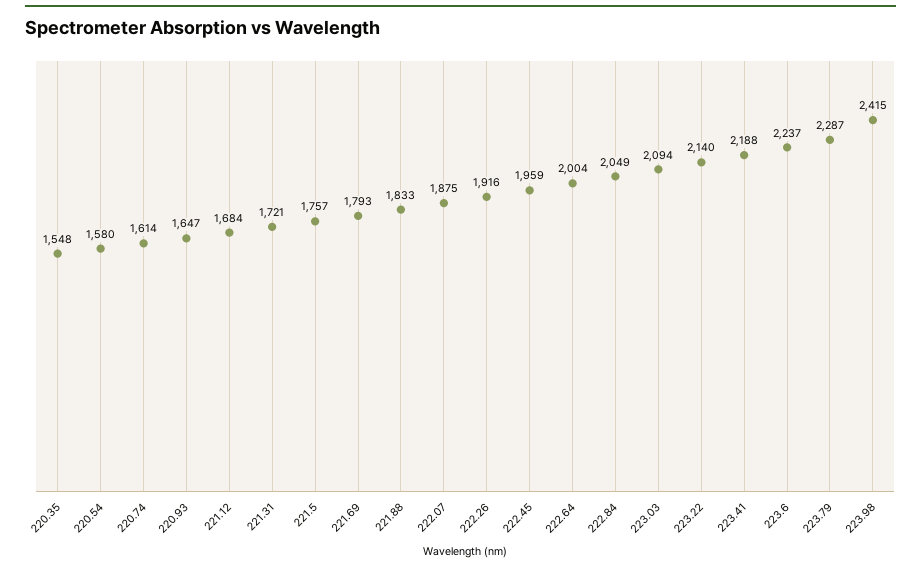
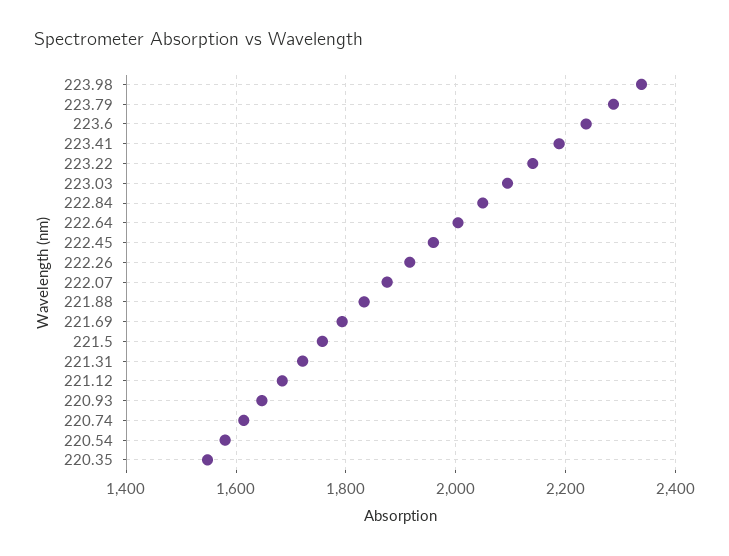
223.98: 2415 -> 2340

